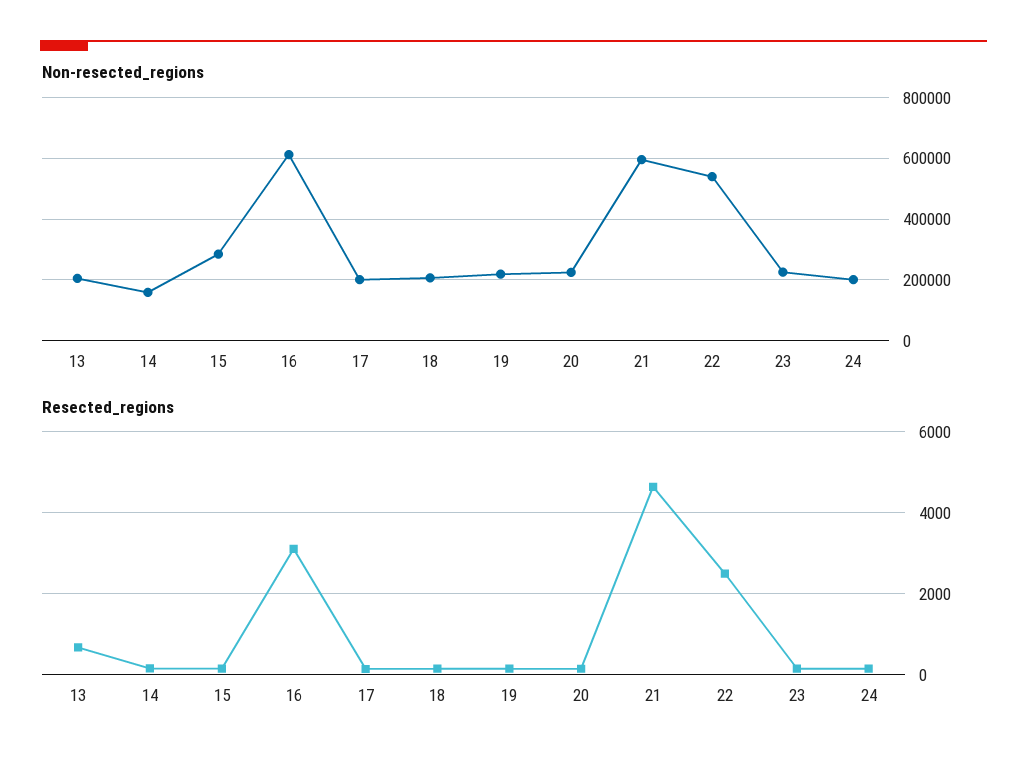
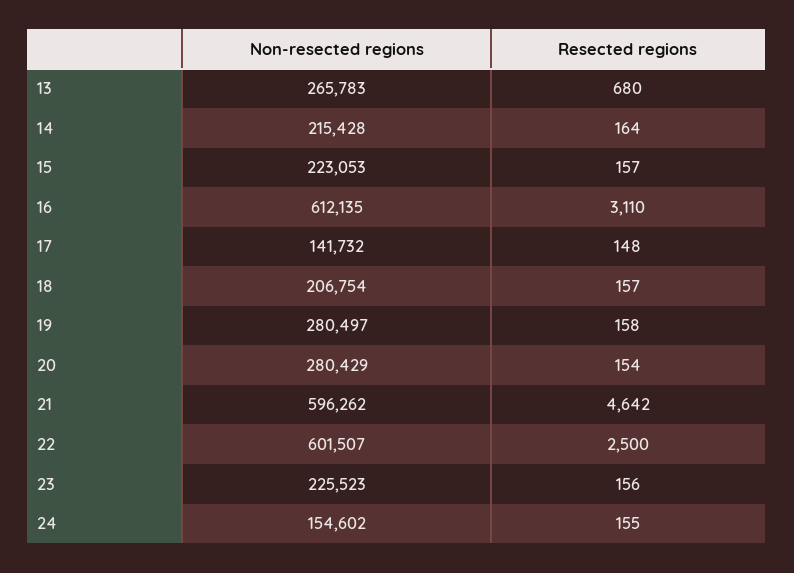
Non-resected_regions, 13: 200000 -> 265783
Non-resected_regions, 14: 160000 -> 215428
Non-resected_regions, 15: 280000 -> 223053
Non-resected_regions, 17: 200000 -> 141732
Non-resected_regions, 19: 220000 -> 280497
Non-resected_regions, 20: 220000 -> 280429
Non-resected_regions, 22: 540000 -> 601507
Non-resected_regions, 24: 200000 -> 154602

